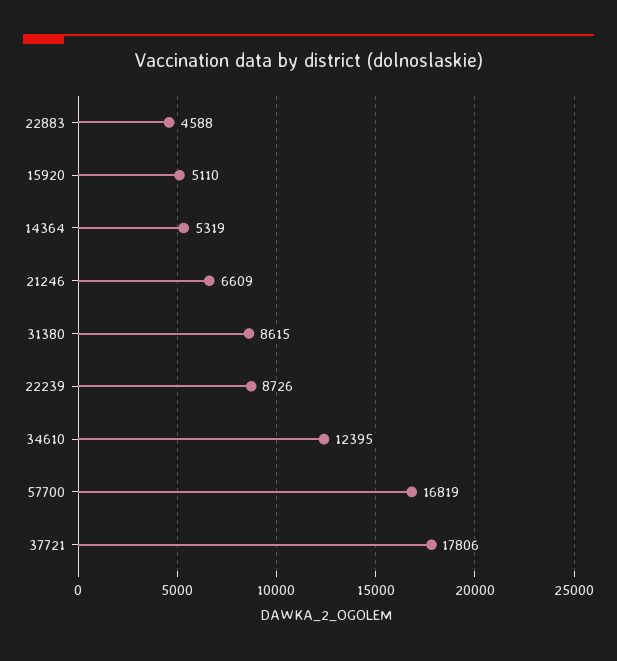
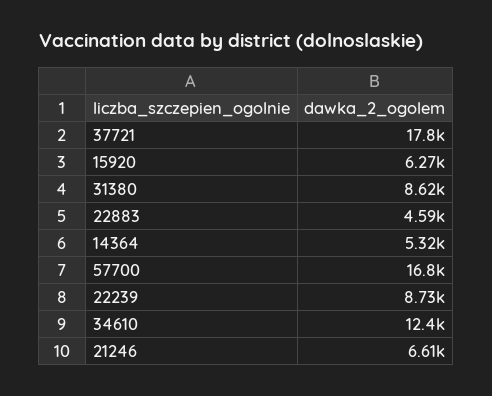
15920: 5110 -> 6270

